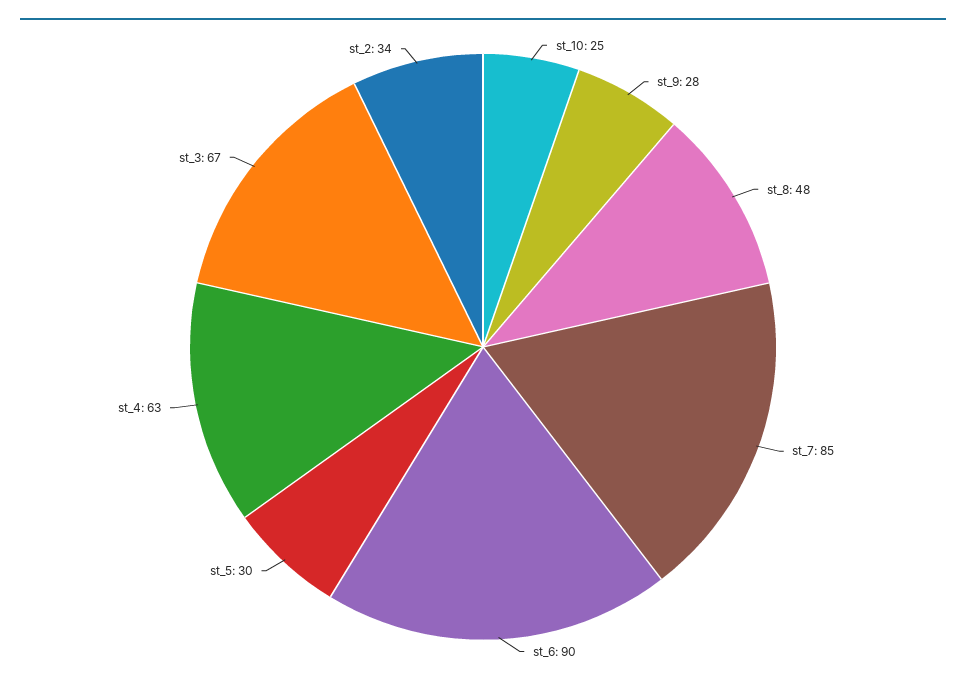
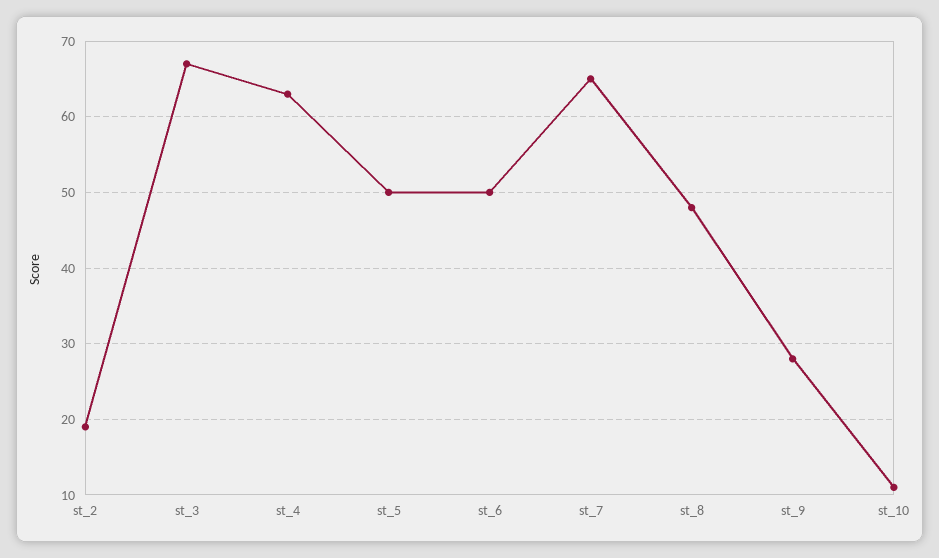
st_10: 25 -> 11
st_7: 85 -> 65
st_6: 90 -> 50
st_5: 30 -> 50
st_2: 34 -> 19

